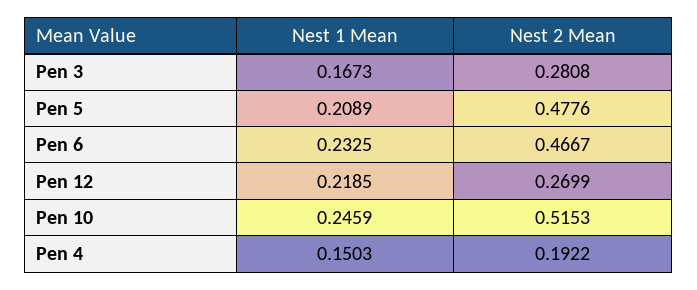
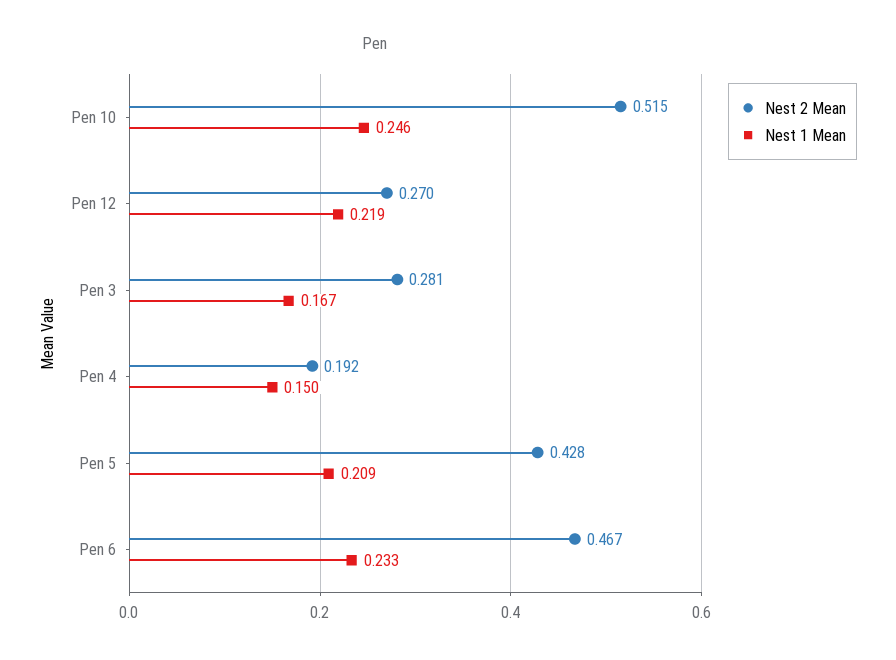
Nest 2 Mean, Pen 5: 0.4776 -> 0.428

